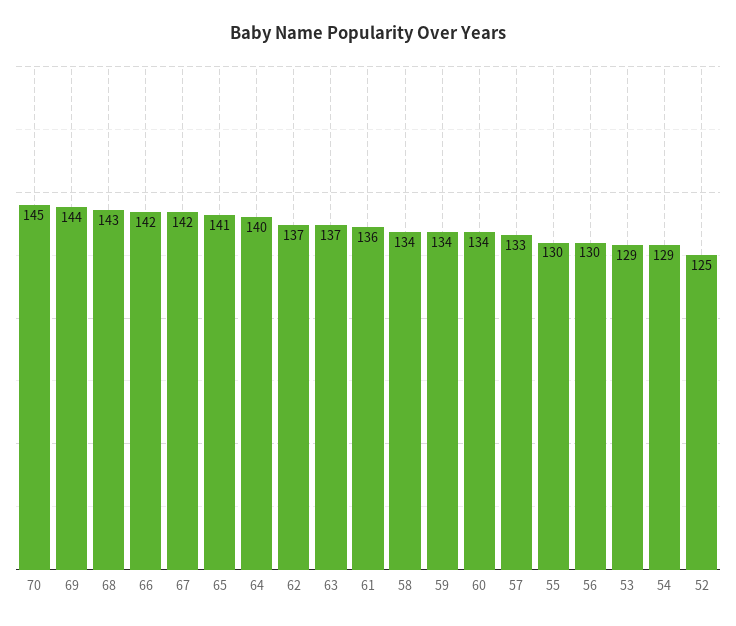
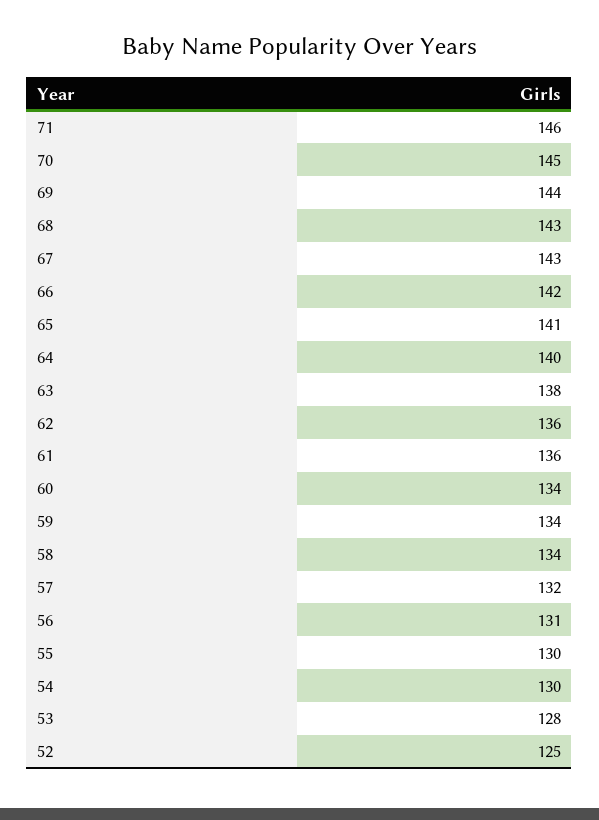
67: 142 -> 143
62: 137 -> 136
63: 137 -> 138
57: 133 -> 132
56: 130 -> 131
53: 129 -> 128
54: 129 -> 130
71: none -> 146

